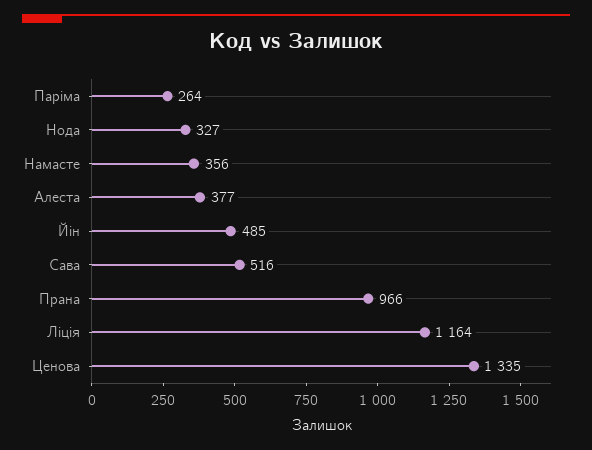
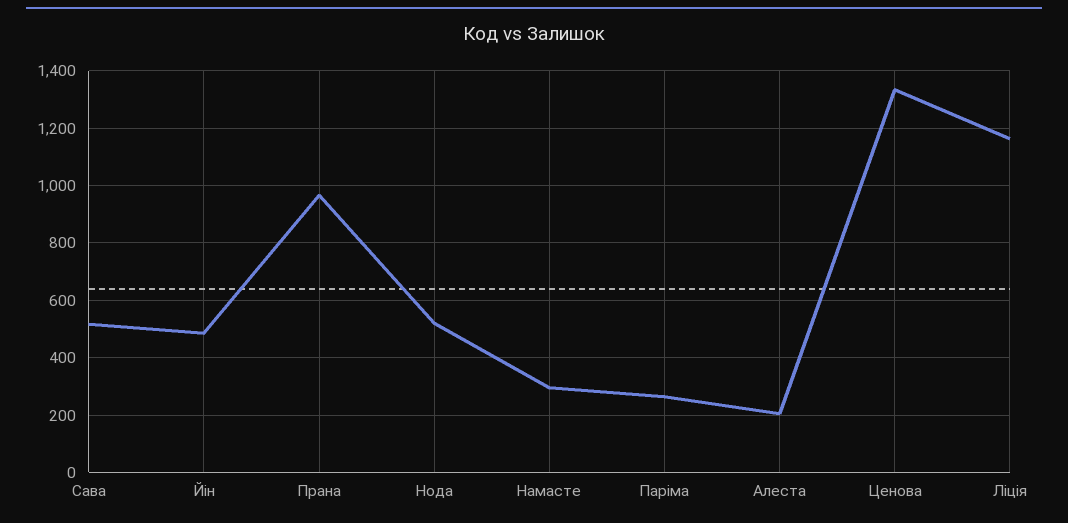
Нода: 327 -> 525
Намасте: 356 -> 300
Алеста: 377 -> 200

